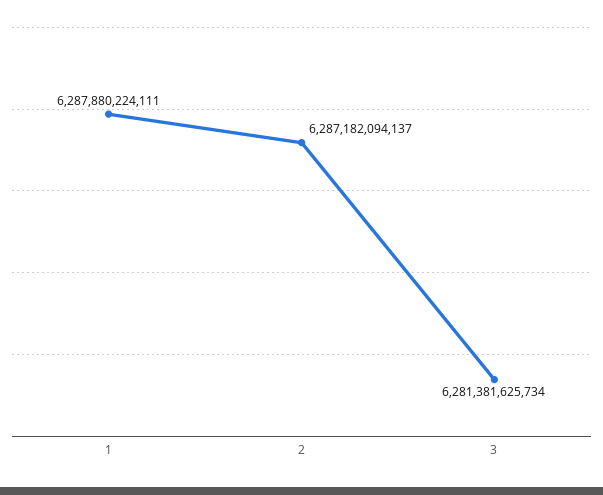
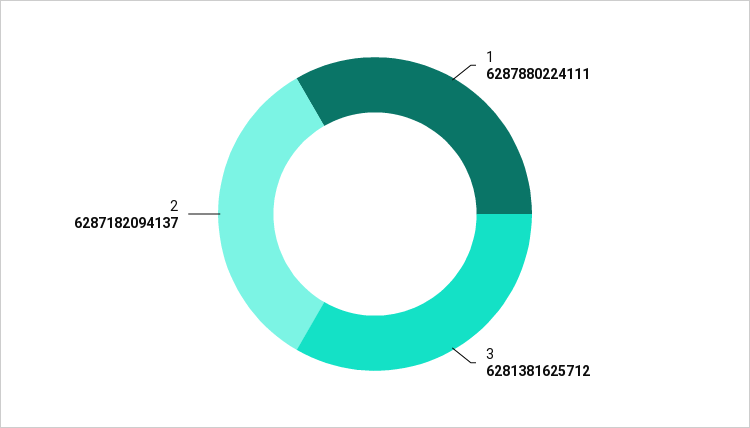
3: 6281381625734 -> 6281381625712

